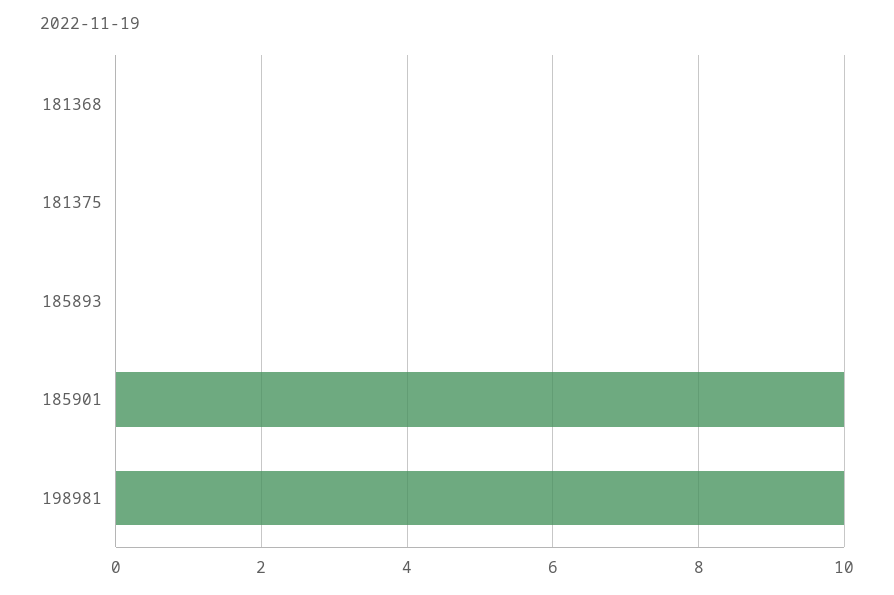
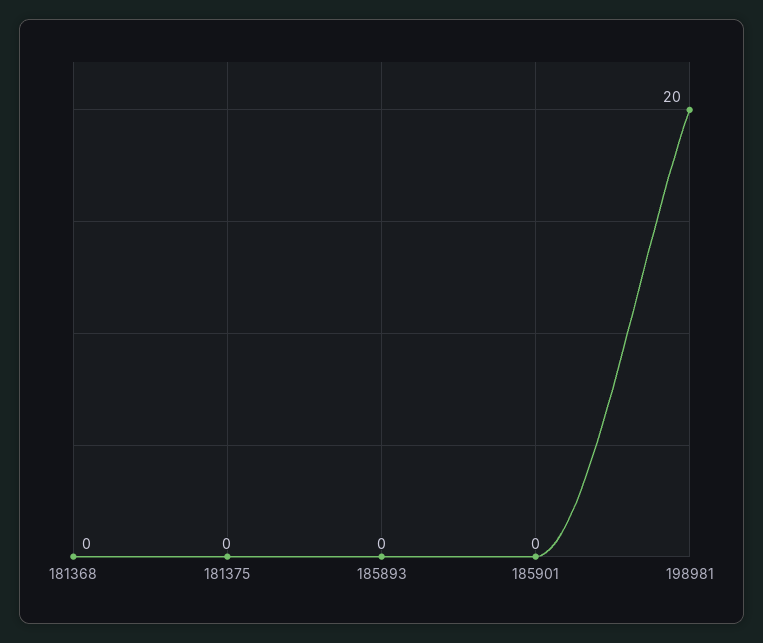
185901: 10 -> 0
198981: 10 -> 20

